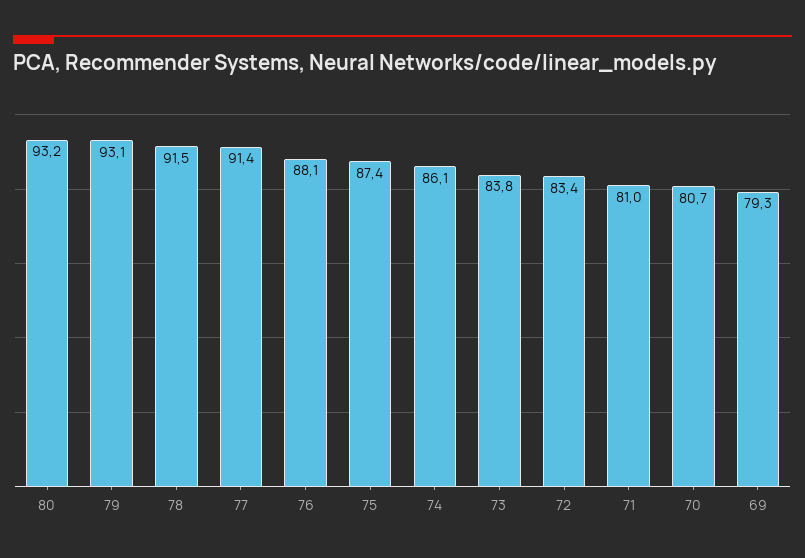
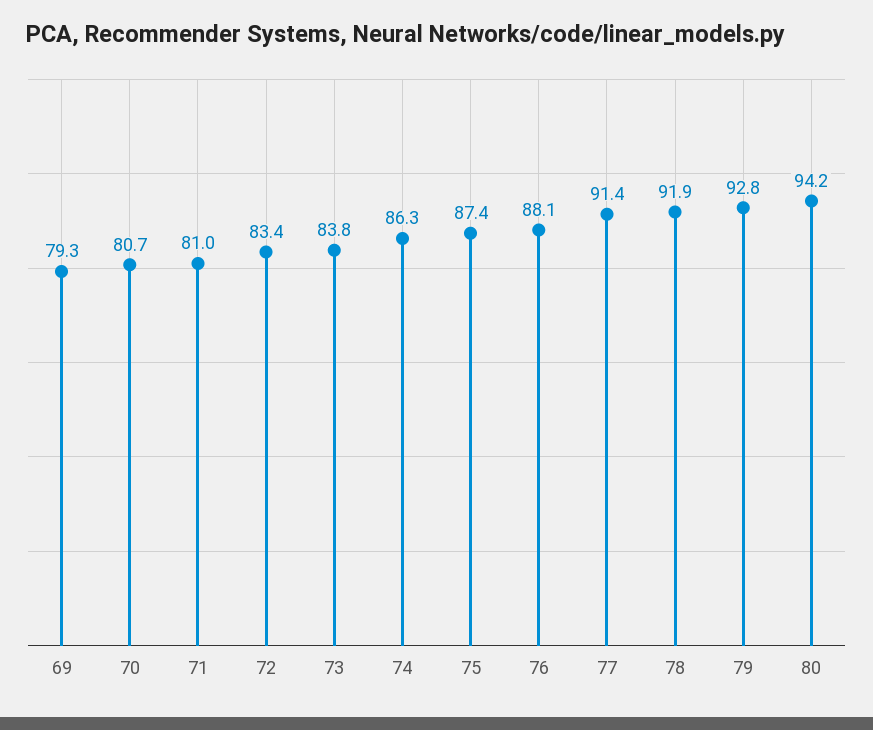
80: 93.2 -> 94.2
79: 93.1 -> 92.8
78: 91.5 -> 91.9
74: 86.1 -> 86.3

